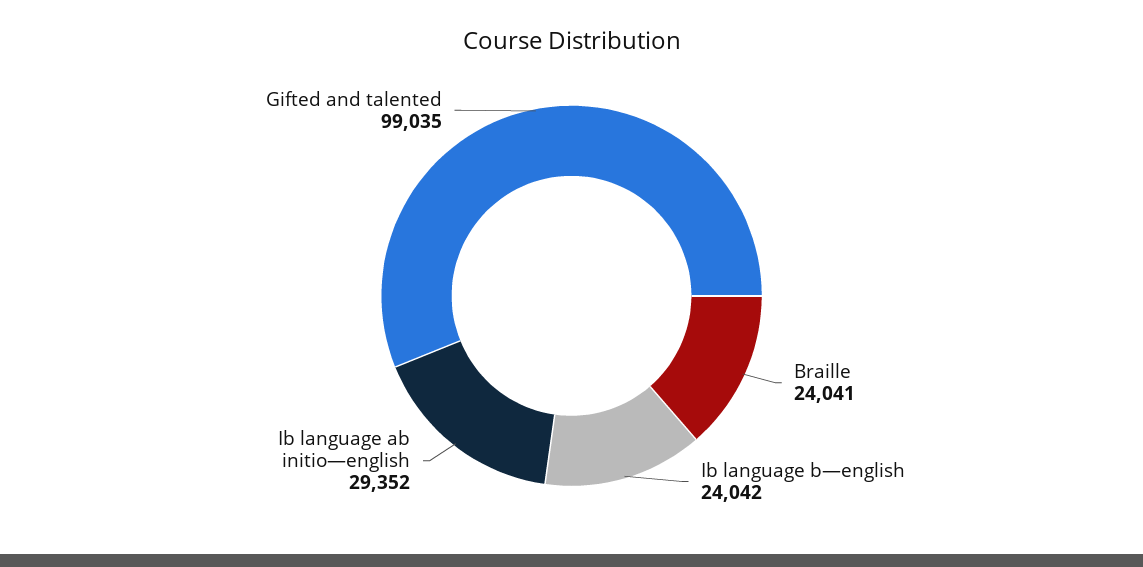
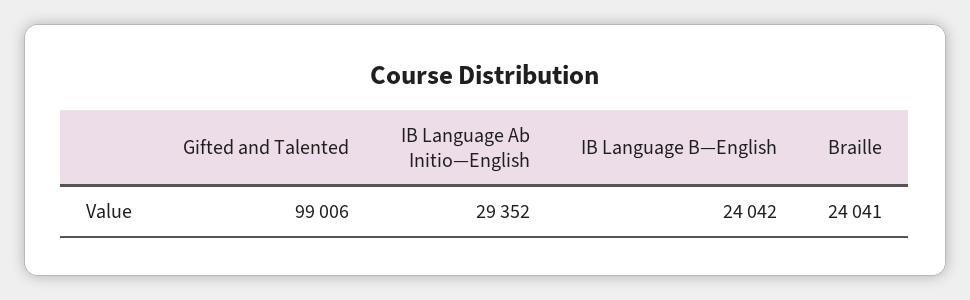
Gifted and talented: 99035 -> 99006

